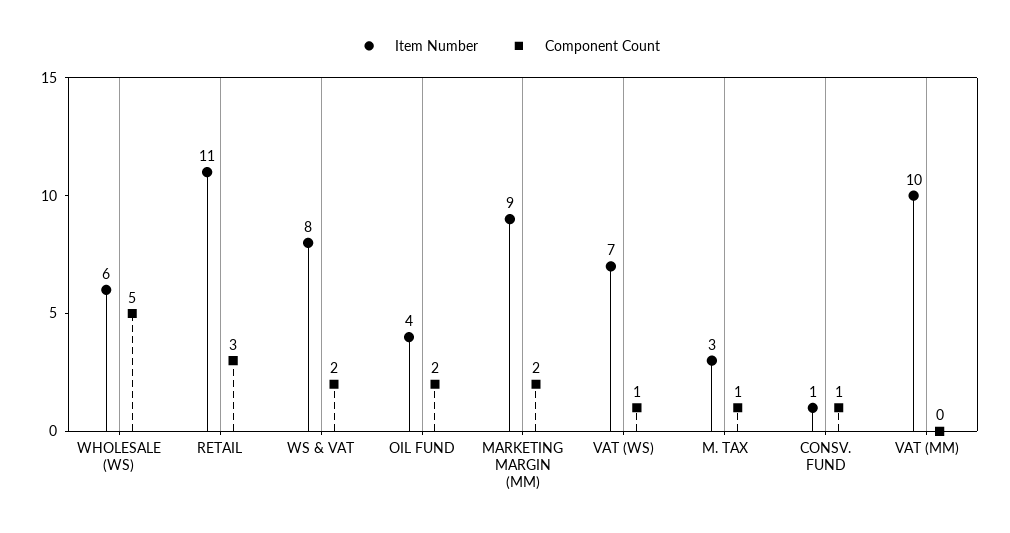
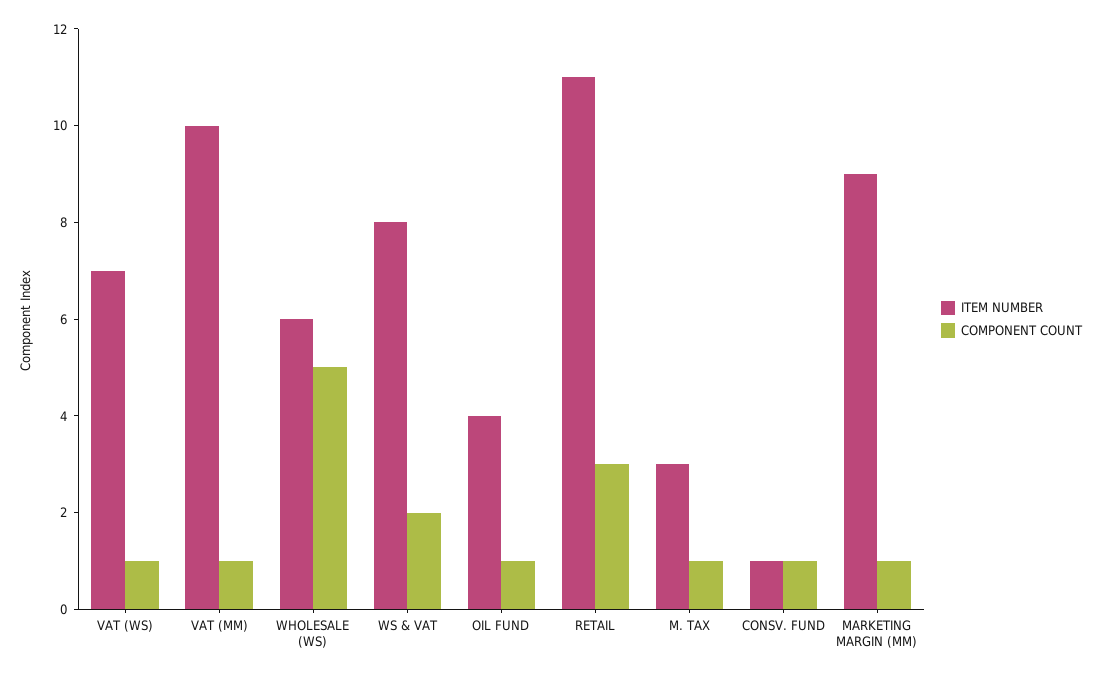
Component Count, OIL FUND: 2 -> 1
Component Count, MARKETING MARGIN (MM): 2 -> 1
Component Count, VAT (MM): 0 -> 1

